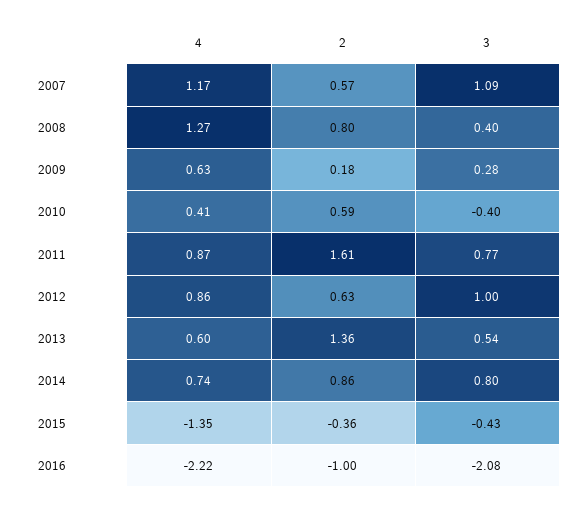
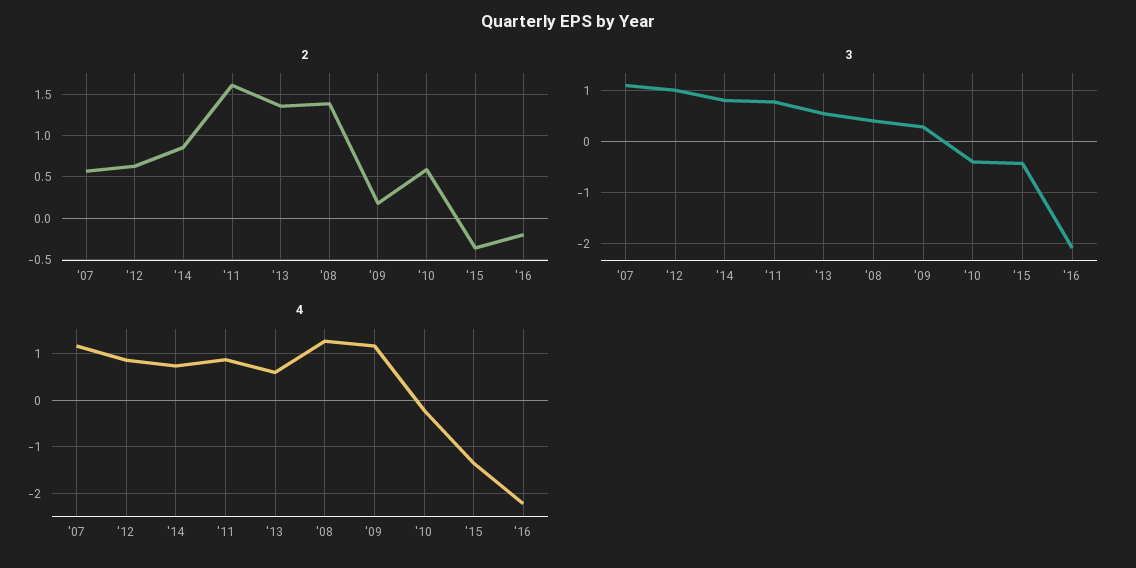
2, 2008: 0.8 -> 1.4
4, 2009: 0.63 -> 1.2
4, 2010: 0.41 -> -0.2
2, 2016: -1 -> -0.2

